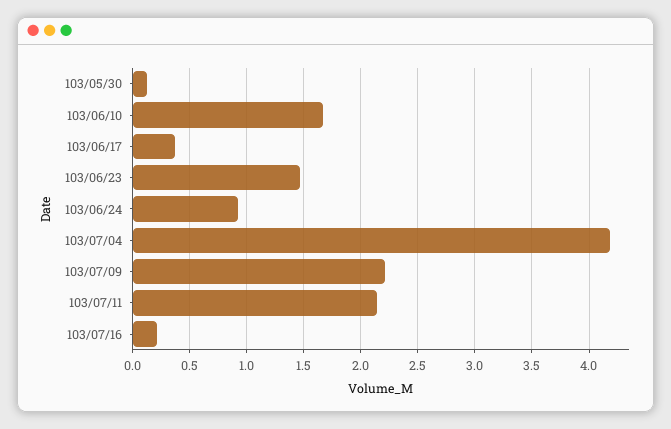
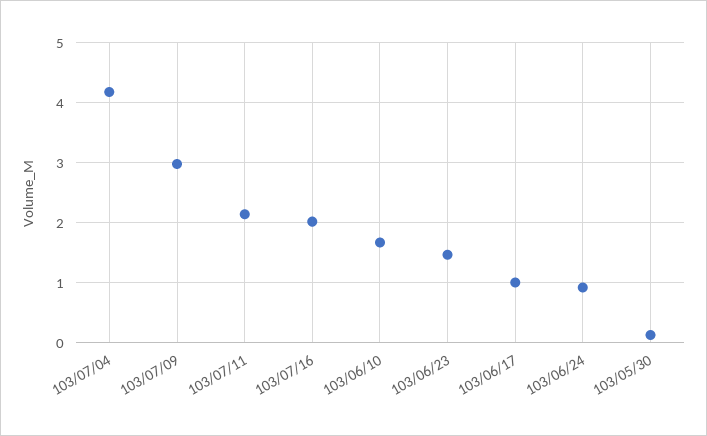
103/06/17: 0.4 -> 1
103/07/09: 2.2 -> 3
103/07/16: 0.2 -> 2

